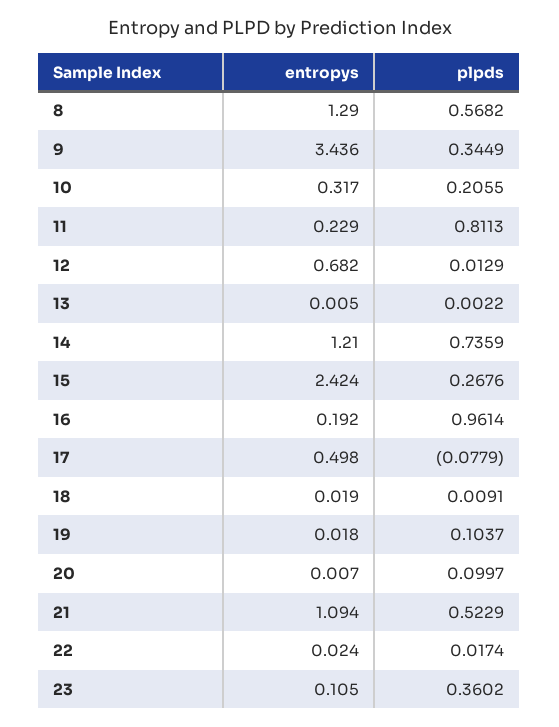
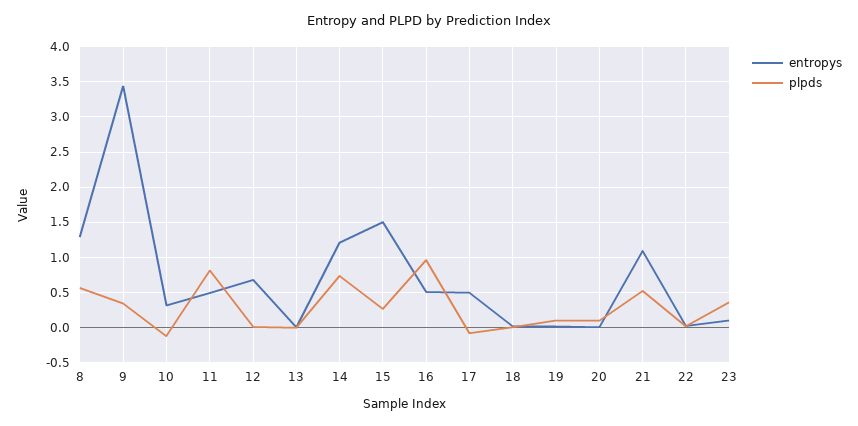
plpds, 10: 0.2055 -> -0.1
entropys, 11: 0.229 -> 0.5
entropys, 15: 2.424 -> 1.5
entropys, 16: 0.192 -> 0.5

